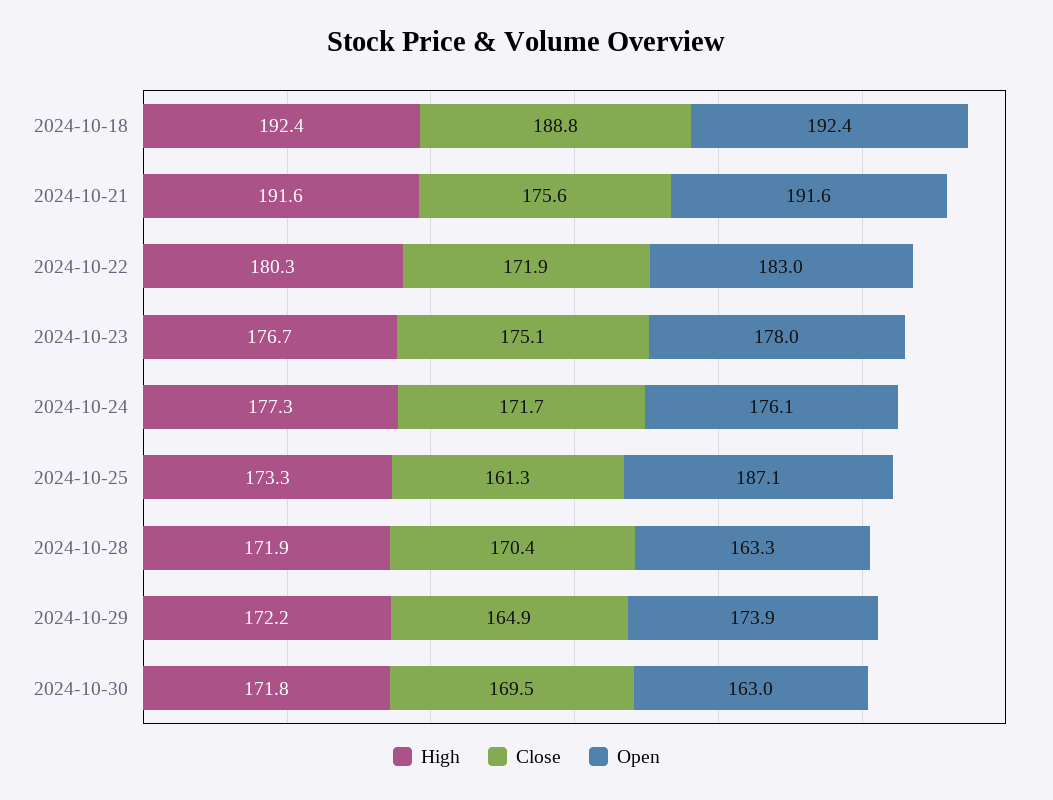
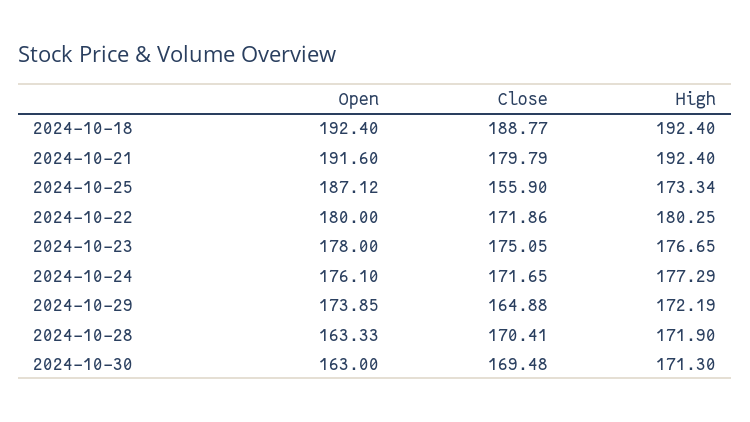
High, 2024-10-21: 191.6 -> 192.4
Close, 2024-10-21: 175.6 -> 179.79
Open, 2024-10-22: 183 -> 180
Close, 2024-10-25: 161.3 -> 155.9
High, 2024-10-30: 171.8 -> 171.3

